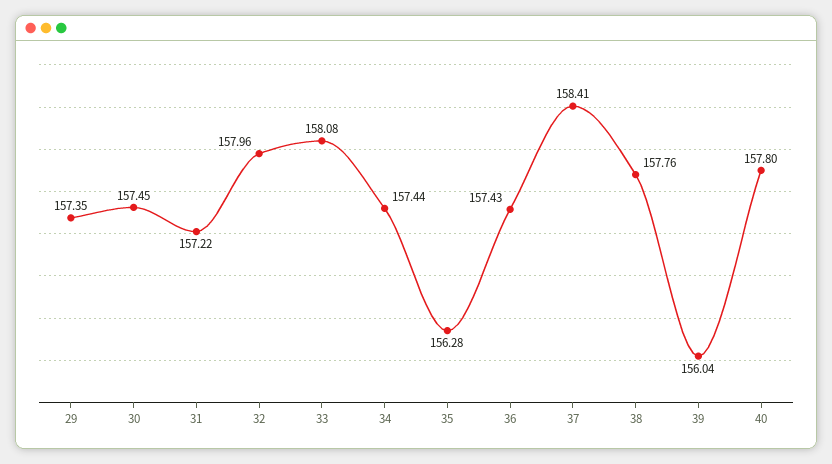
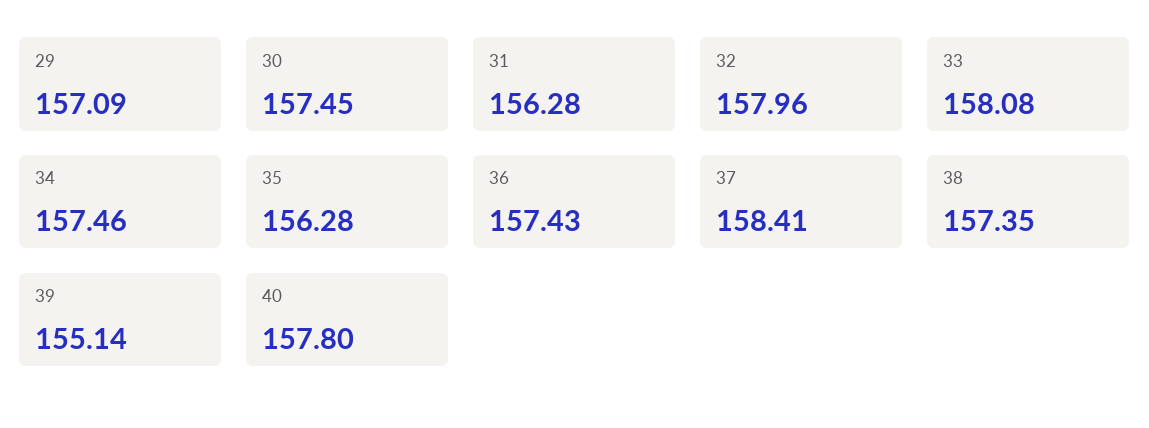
29: 157.35 -> 157.09
31: 157.22 -> 156.28
34: 157.44 -> 157.46
38: 157.76 -> 157.35
39: 156.04 -> 155.14

